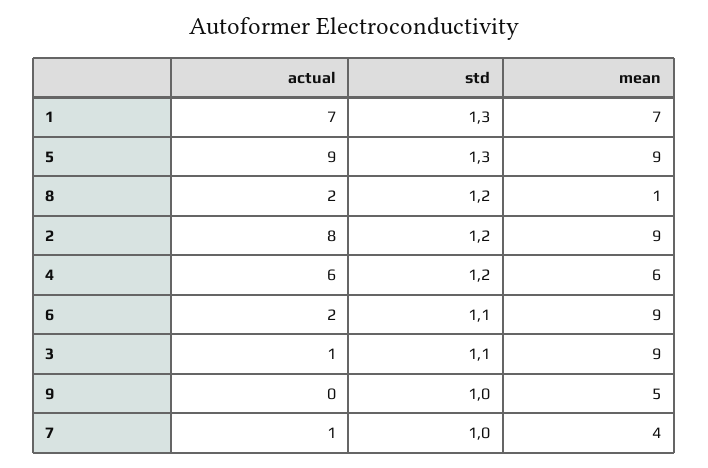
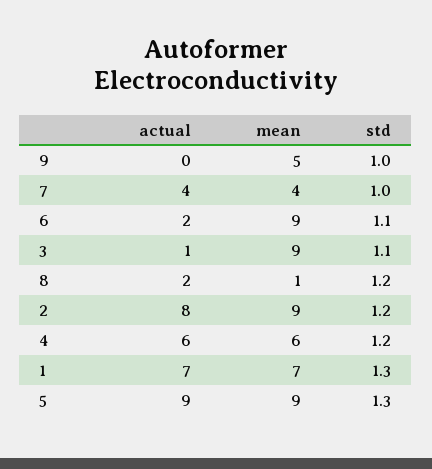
actual, 7: 1 -> 4

